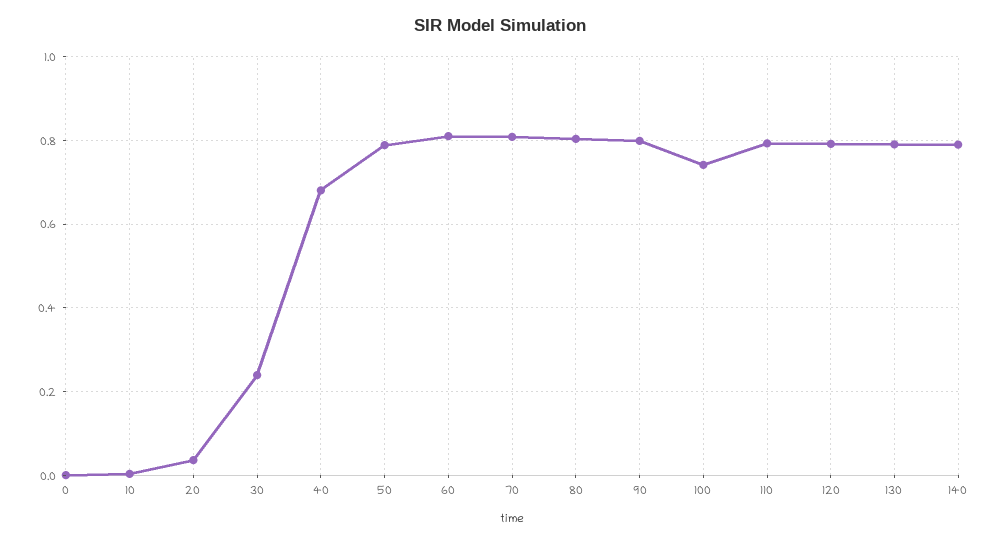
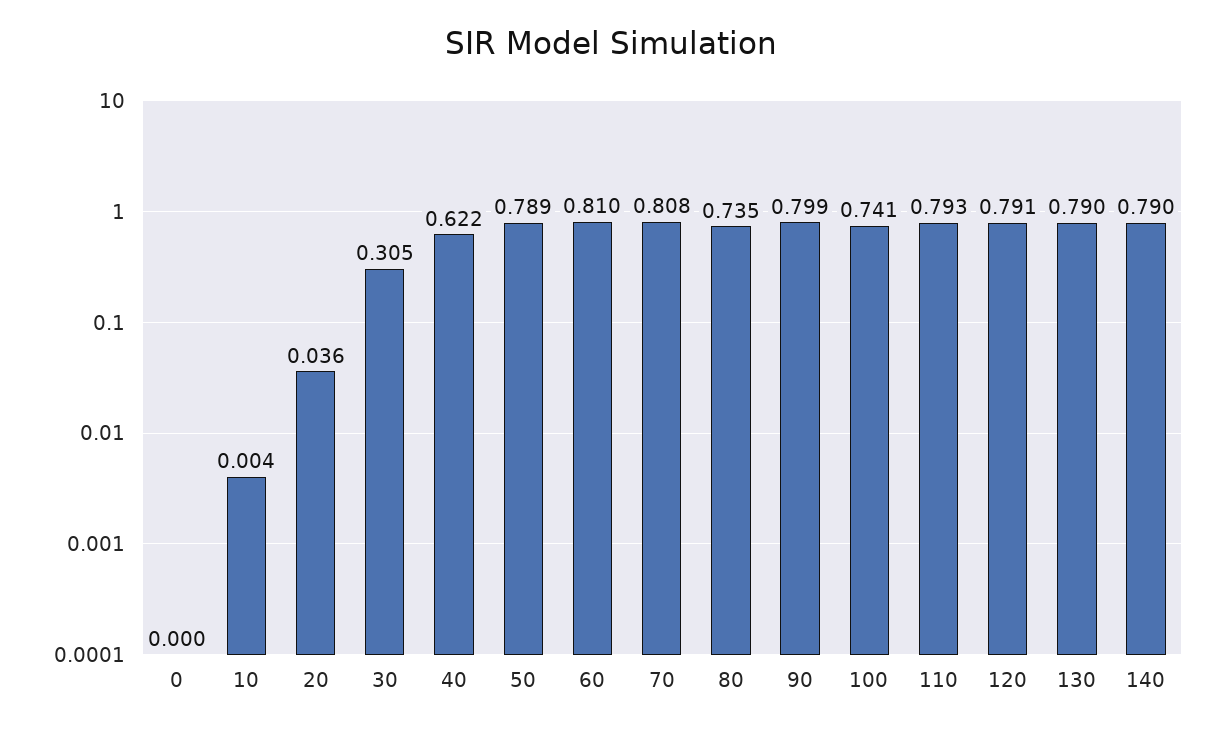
30: 0.24 -> 0.305
40: 0.68 -> 0.622
80: 0.8 -> 0.735

